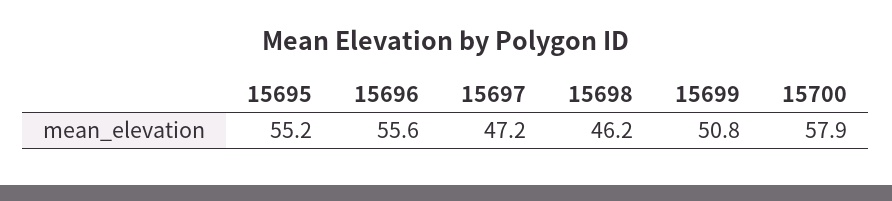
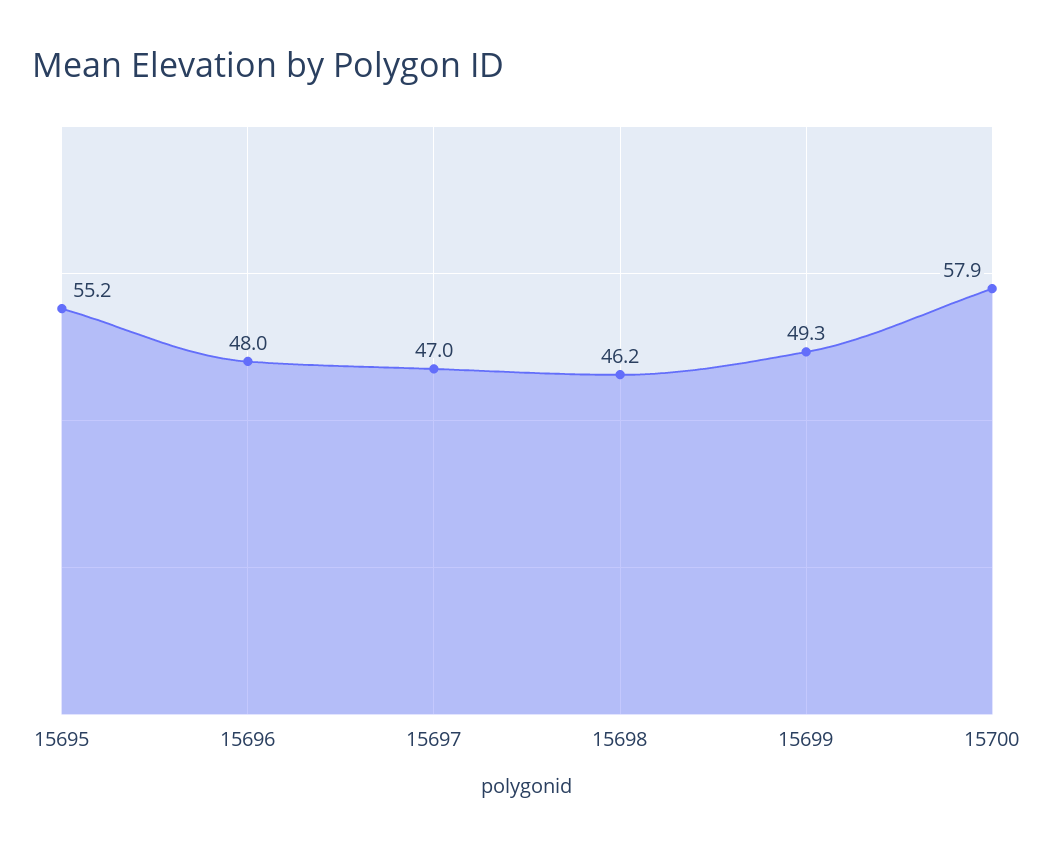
15696: 55.6 -> 48
15697: 47.2 -> 47
15699: 50.8 -> 49.3

